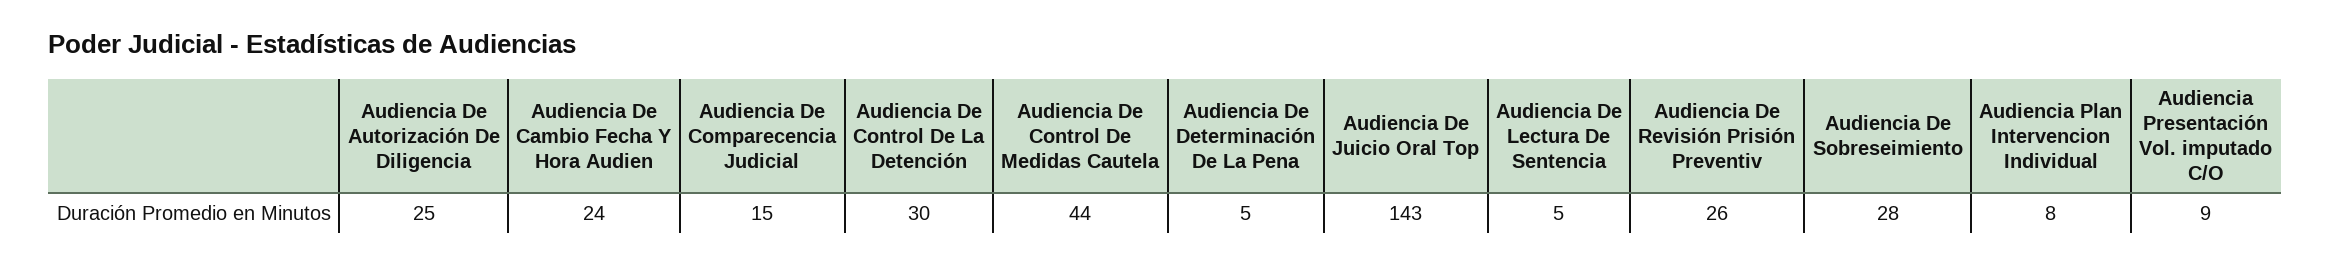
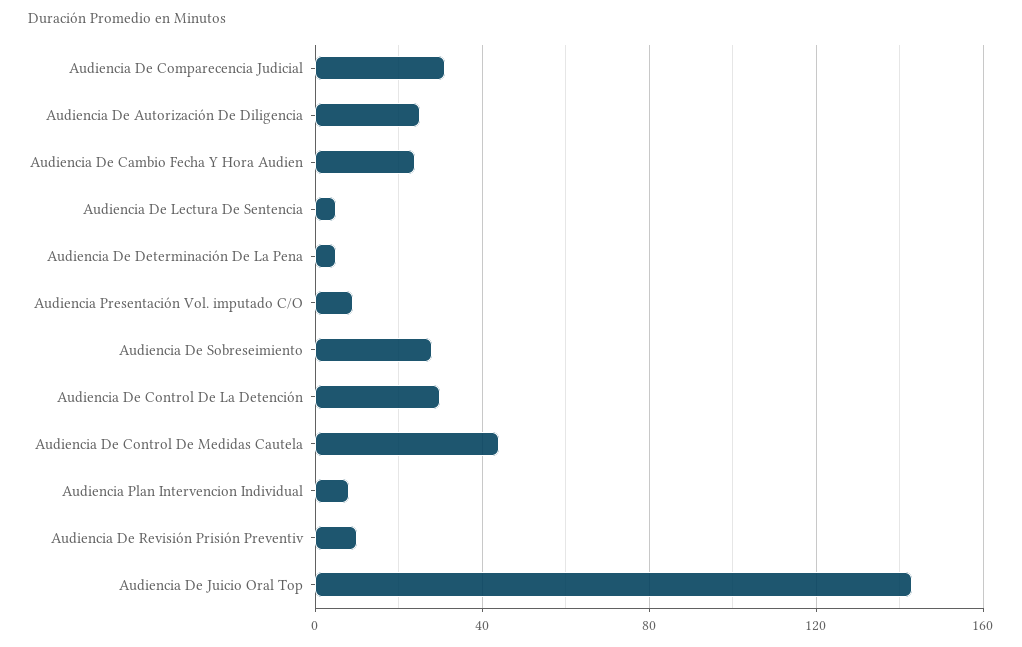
Audiencia De Comparecencia Judicial: 15 -> 30
Audiencia De Revisión Prisión Preventiv: 26 -> 10

